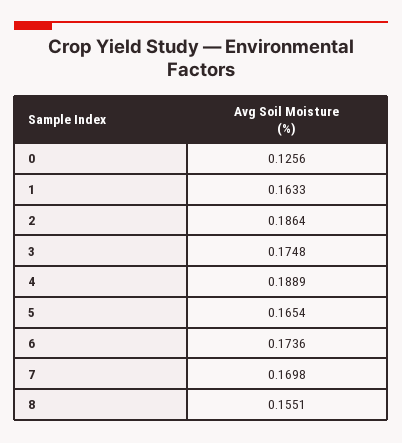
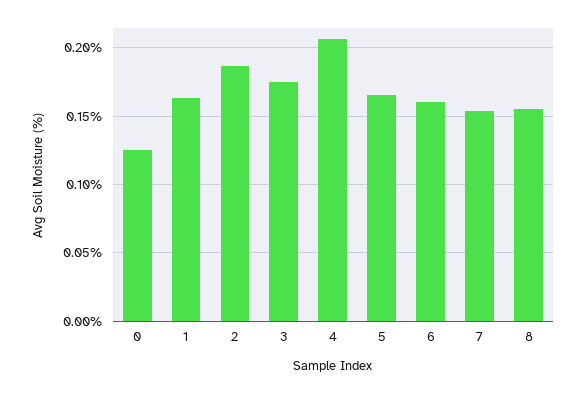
4: 0.1889 -> 0.205
6: 0.1736 -> 0.16
7: 0.1698 -> 0.155

